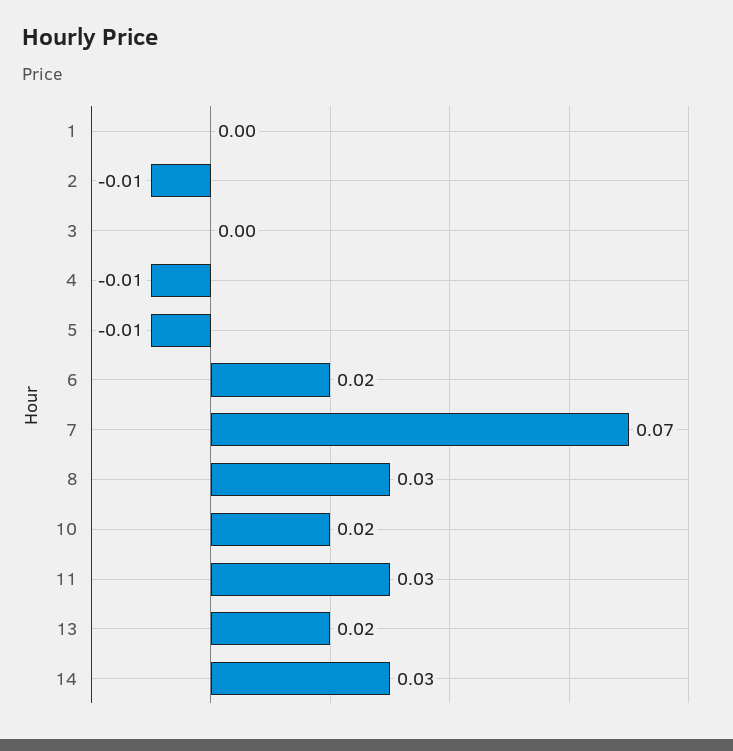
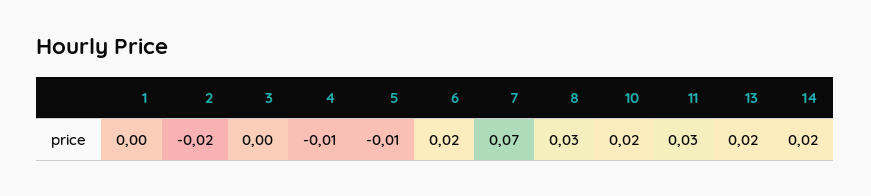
2: -0.01 -> -0.02
14: 0.03 -> 0.02

